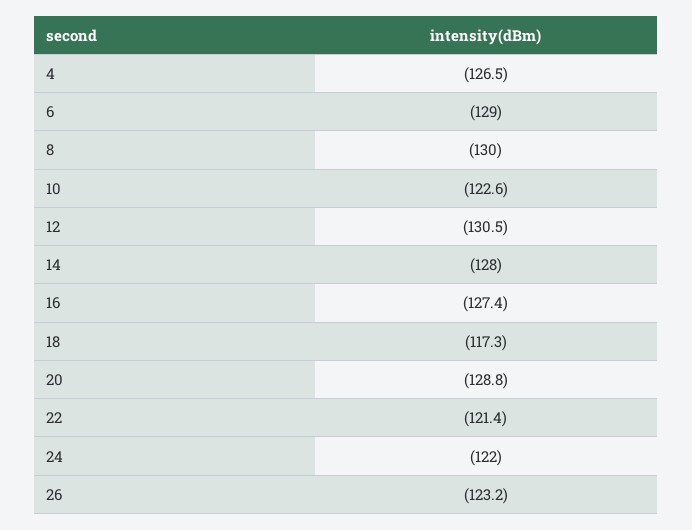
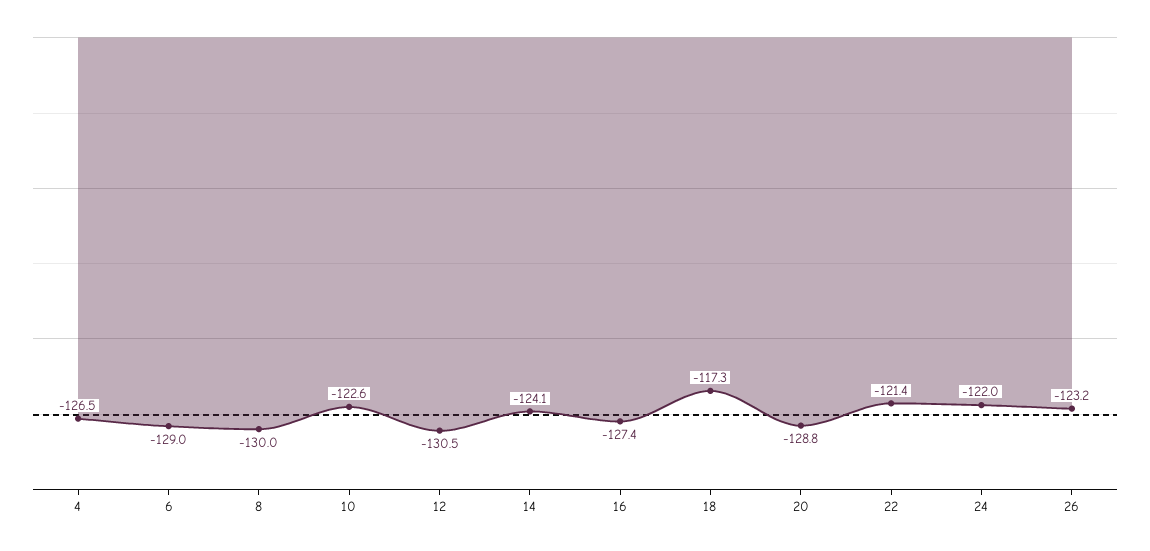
14: -128 -> -124.1

